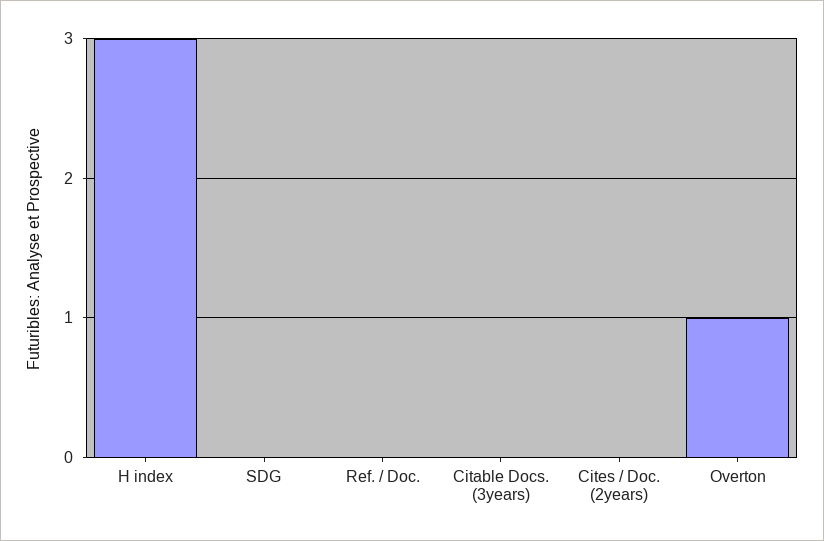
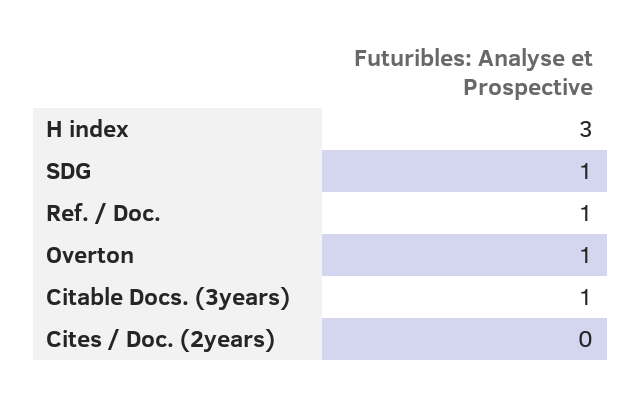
SDG: 0 -> 1
Ref. / Doc.: 0 -> 1
Citable Docs. (3years): 0 -> 1

